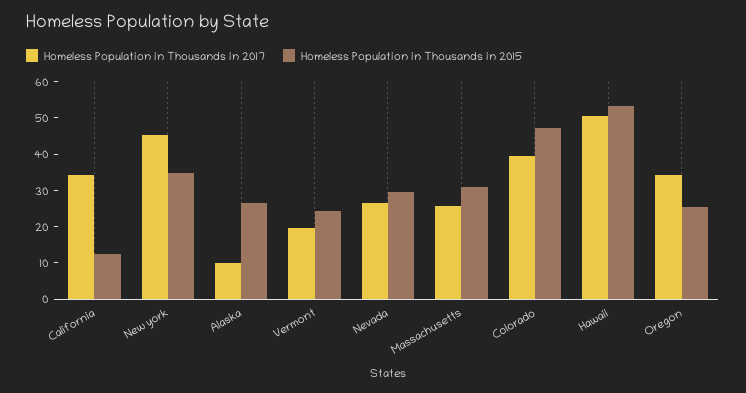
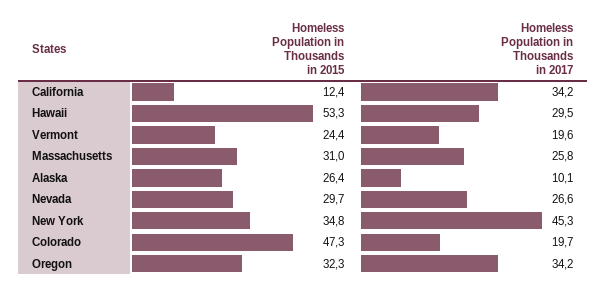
Homeless Population in Thousands in 2017, Colorado: 40 -> 19.7
Homeless Population in Thousands in 2017, Hawaii: 50 -> 29.5
Homeless Population in Thousands in 2015, Oregon: 25 -> 32.3

